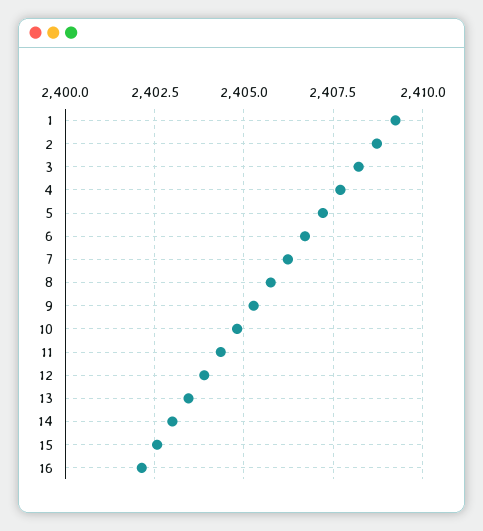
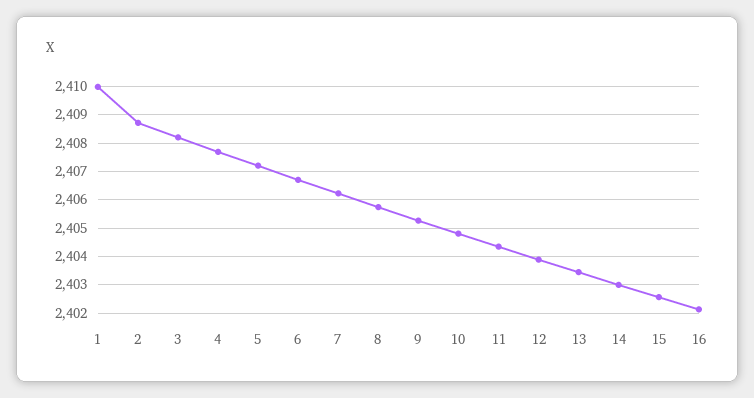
1: 2409.25 -> 2410

